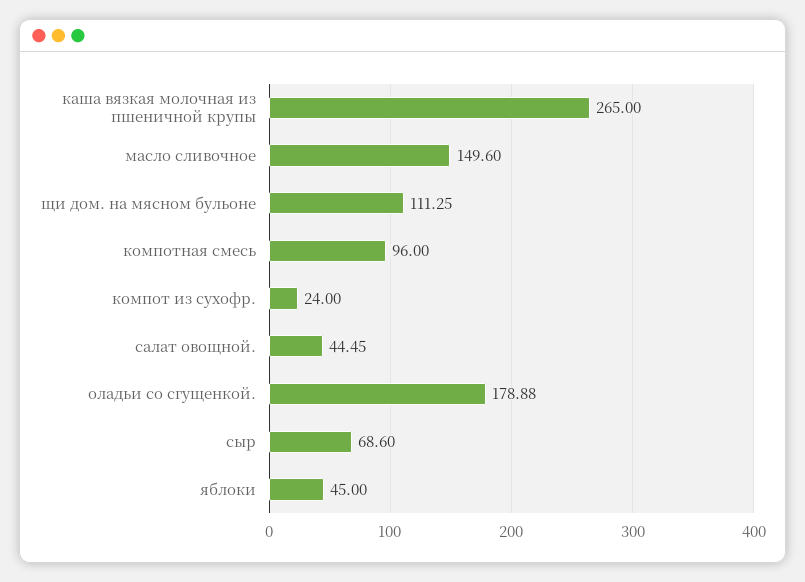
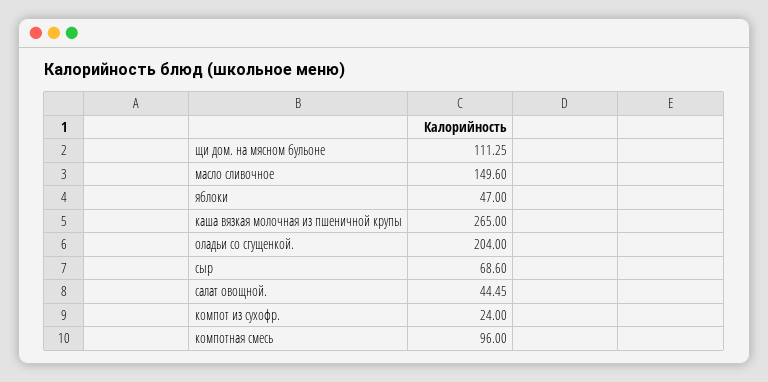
оладьи со сгущенкой.: 178.88 -> 204
яблоки: 45 -> 47

